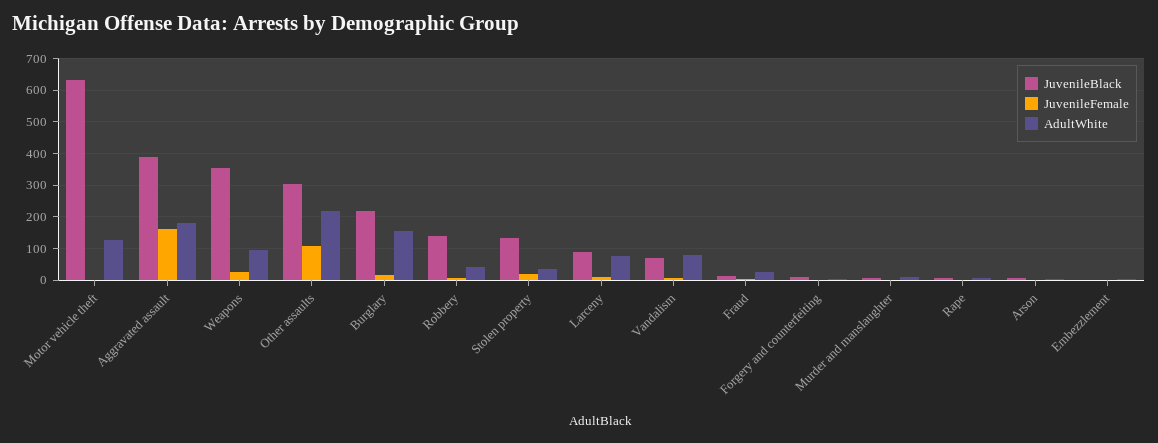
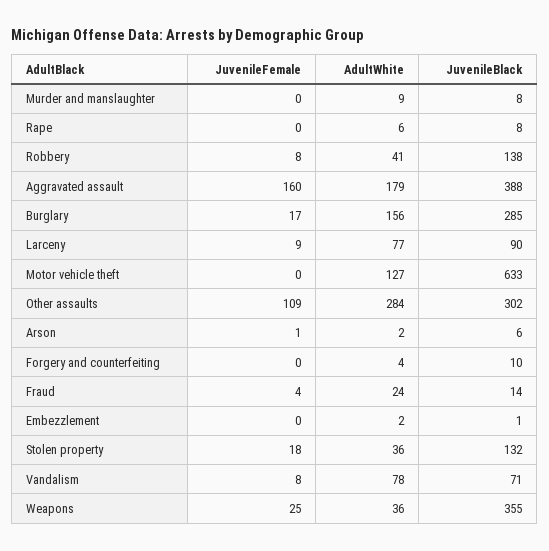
AdultWhite, Weapons: 100 -> 36
AdultWhite, Other assaults: 220 -> 284
JuvenileBlack, Burglary: 220 -> 285

